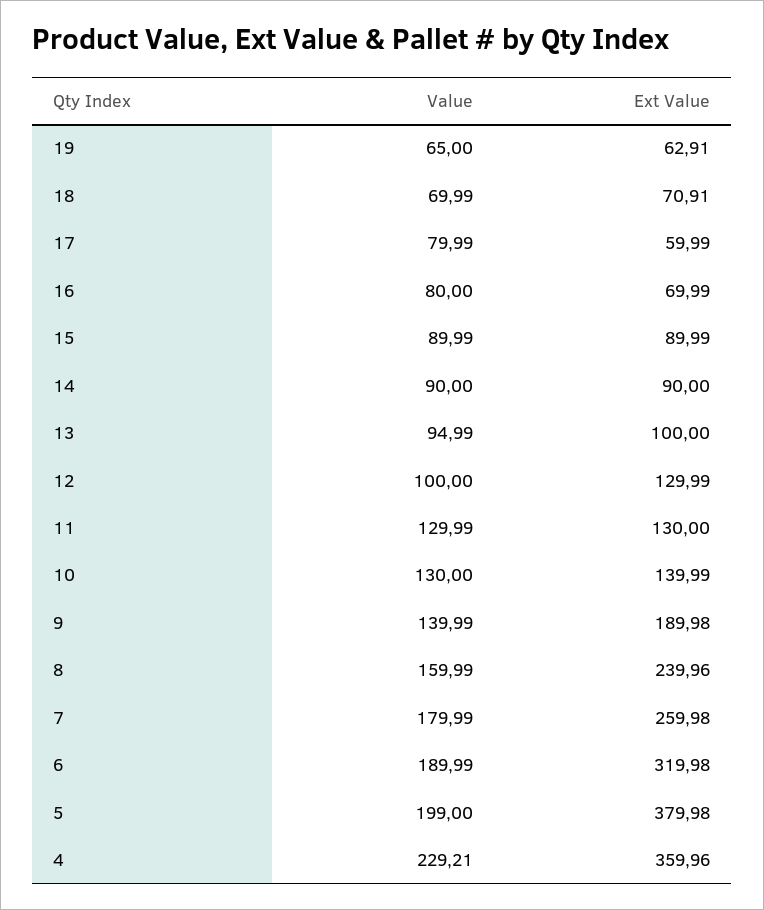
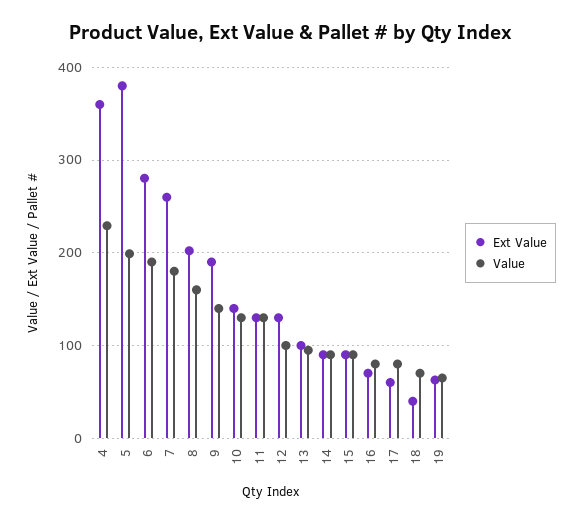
Ext Value, 18: 70.91 -> 40
Ext Value, 8: 239.96 -> 200
Ext Value, 6: 319.98 -> 280

